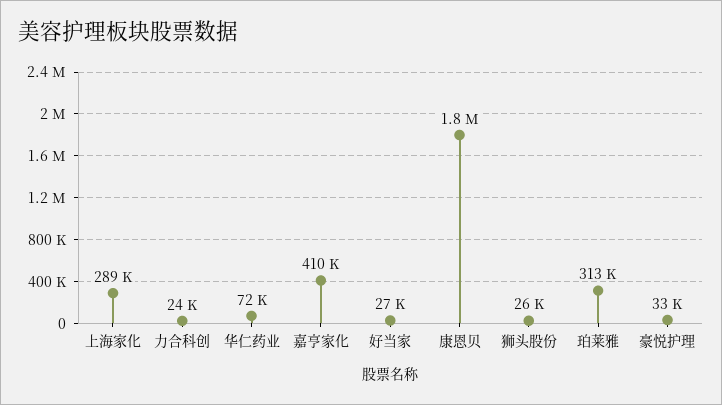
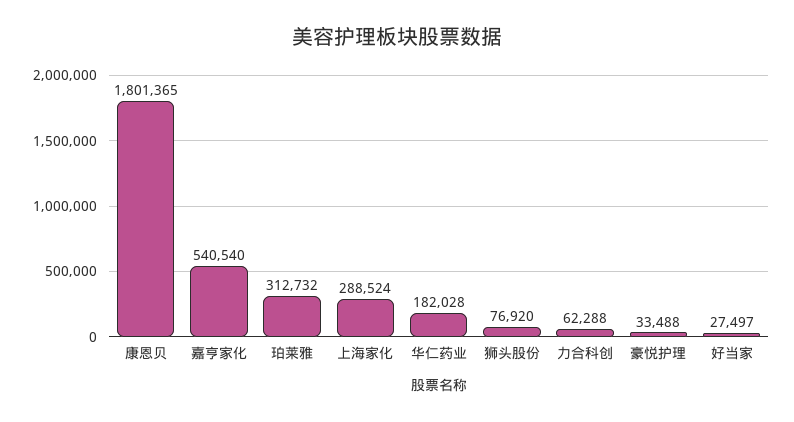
力合科创: 24000 -> 62288
华仁药业: 72000 -> 182028
嘉亨家化: 410000 -> 540540
狮头股份: 26000 -> 76920

